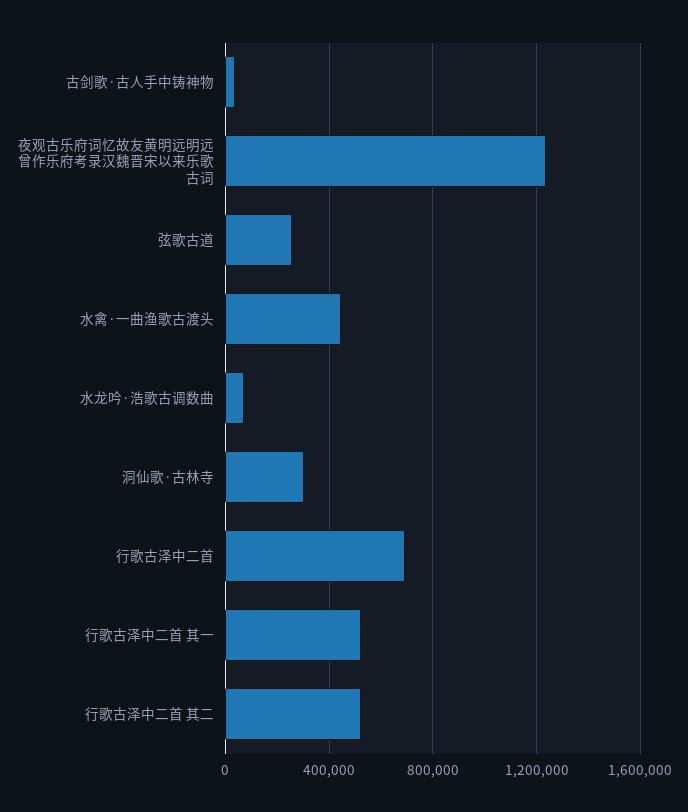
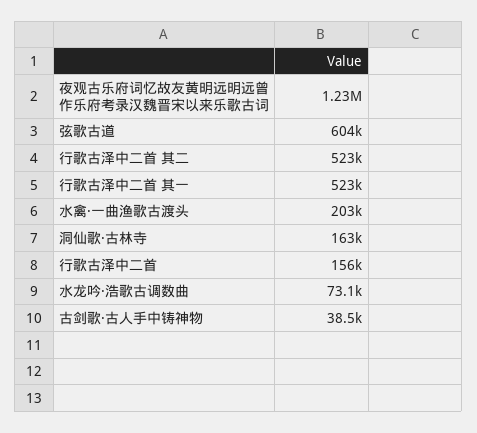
弦歌古道: 250000 -> 604000
水禽·一曲渔歌古渡头: 450000 -> 203000
洞仙歌·古林寺: 300000 -> 163000
行歌古泽中二首: 700000 -> 156000

